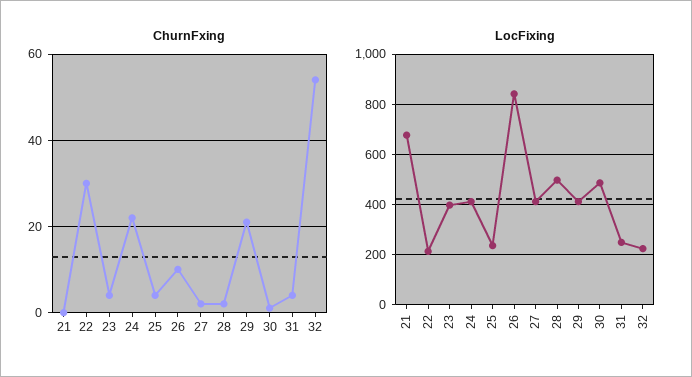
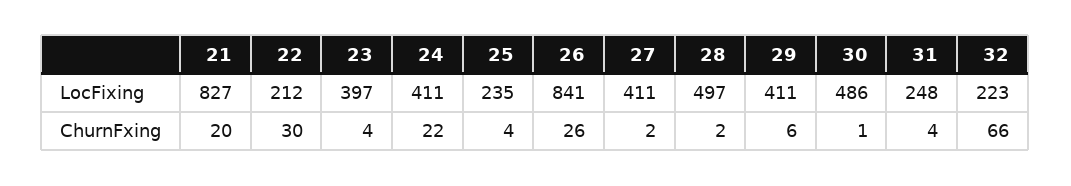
ChurnFxing, 21: 0 -> 20
ChurnFxing, 26: 10 -> 26
ChurnFxing, 29: 20 -> 6
ChurnFxing, 32: 55 -> 66
LocFixing, 21: 675 -> 827

